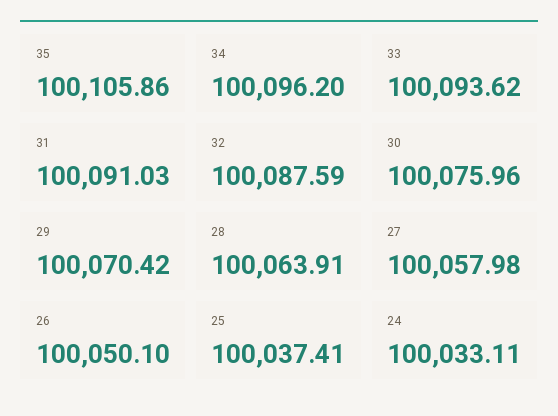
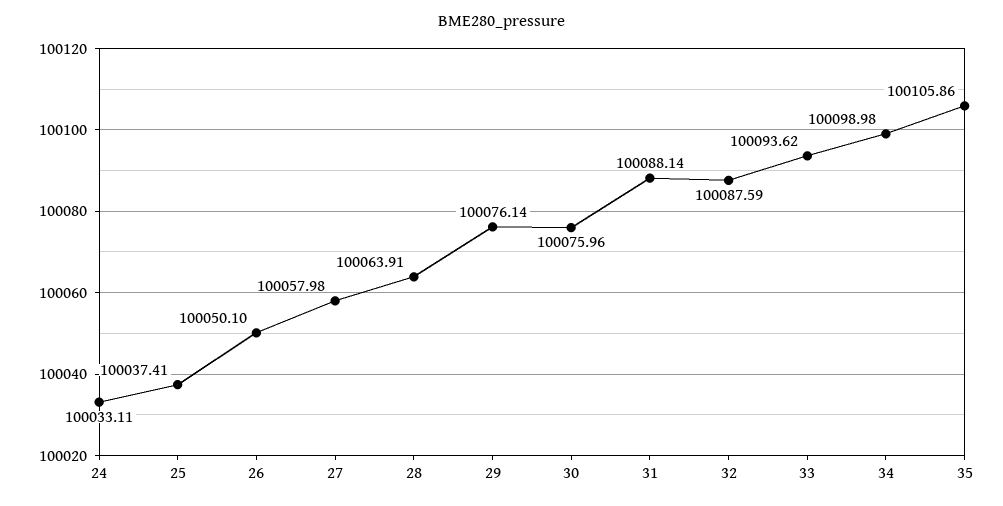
34: 100096.2 -> 100098.98
31: 100091.03 -> 100088.14
29: 100070.42 -> 100076.14

